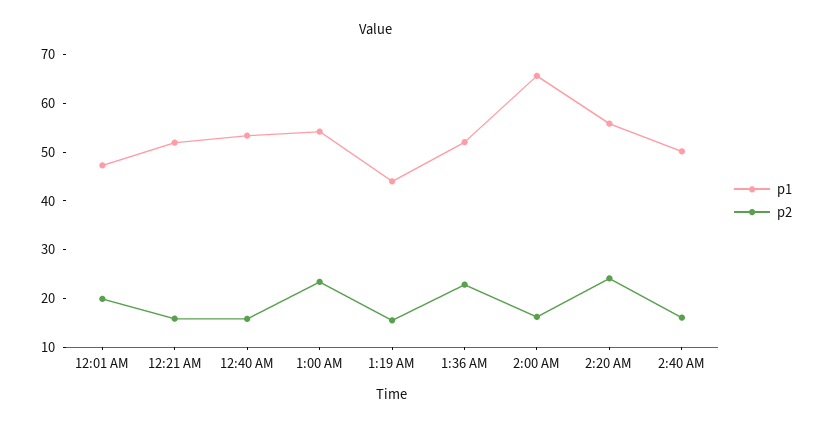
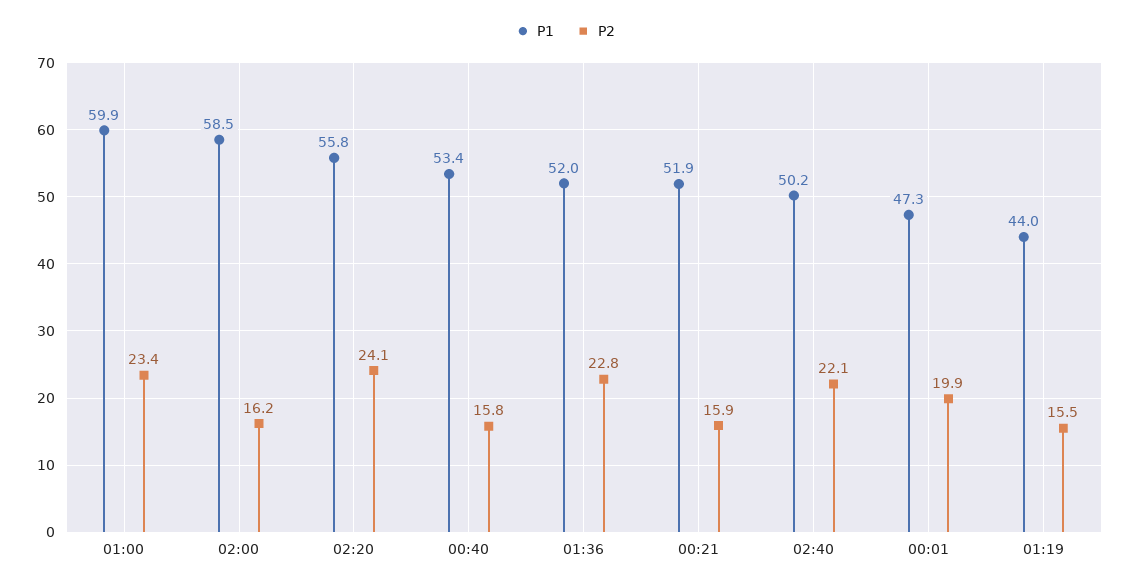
p1, 1:00 AM: 54 -> 59.9
p1, 2:00 AM: 66 -> 58.5
p2, 2:40 AM: 16 -> 22.1

